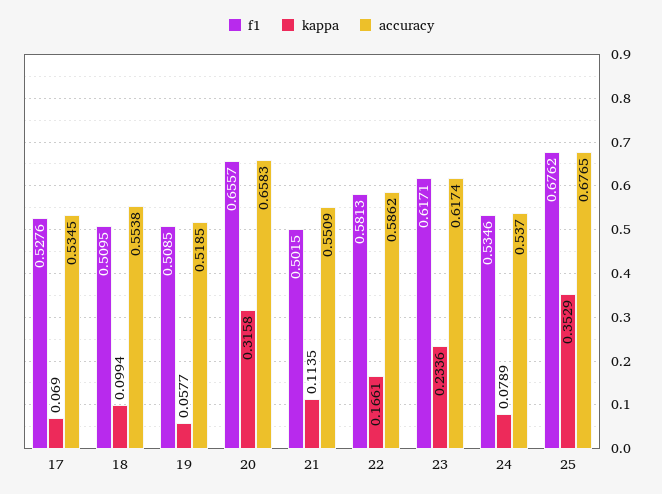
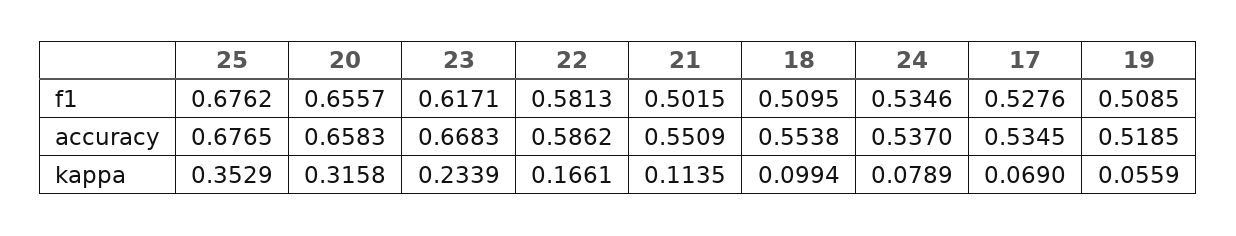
kappa, 19: 0.0577 -> 0.0559
kappa, 23: 0.2336 -> 0.2339
accuracy, 23: 0.6174 -> 0.6683

